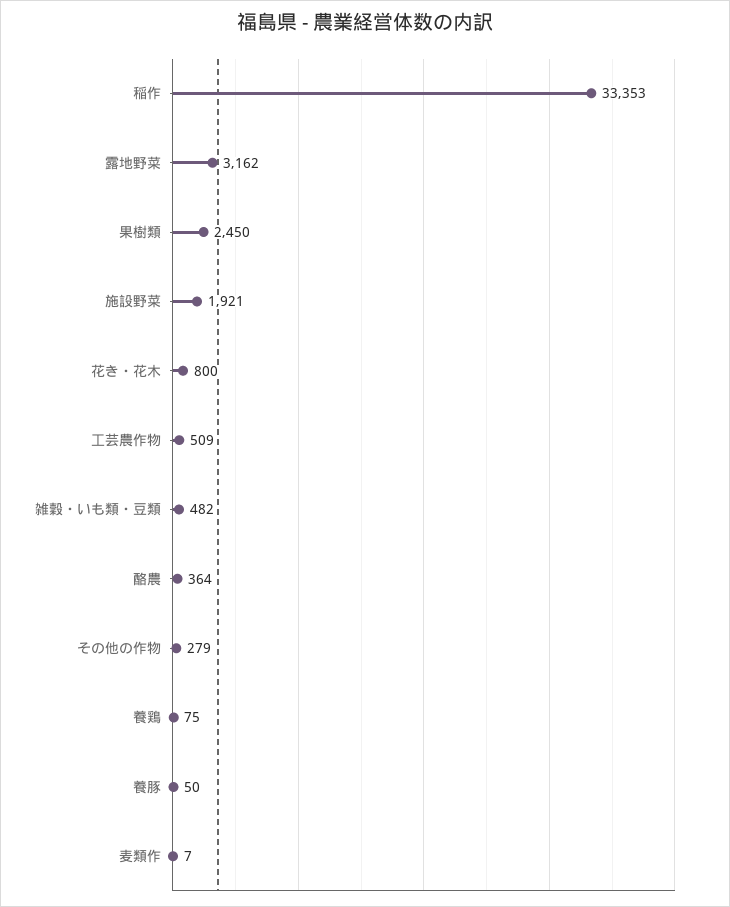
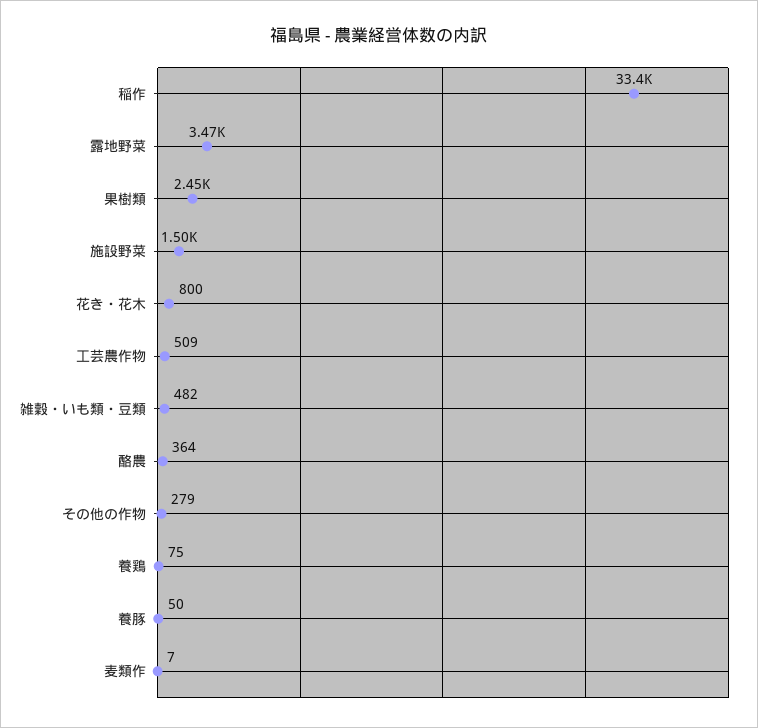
露地野菜: 3162 -> 3470
施設野菜: 1921 -> 1500

